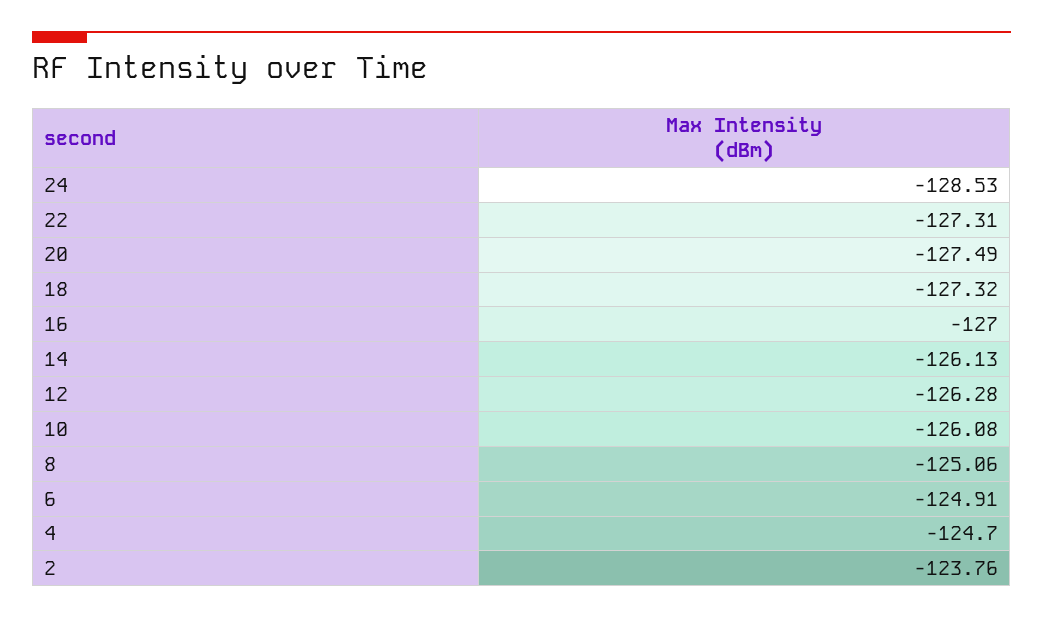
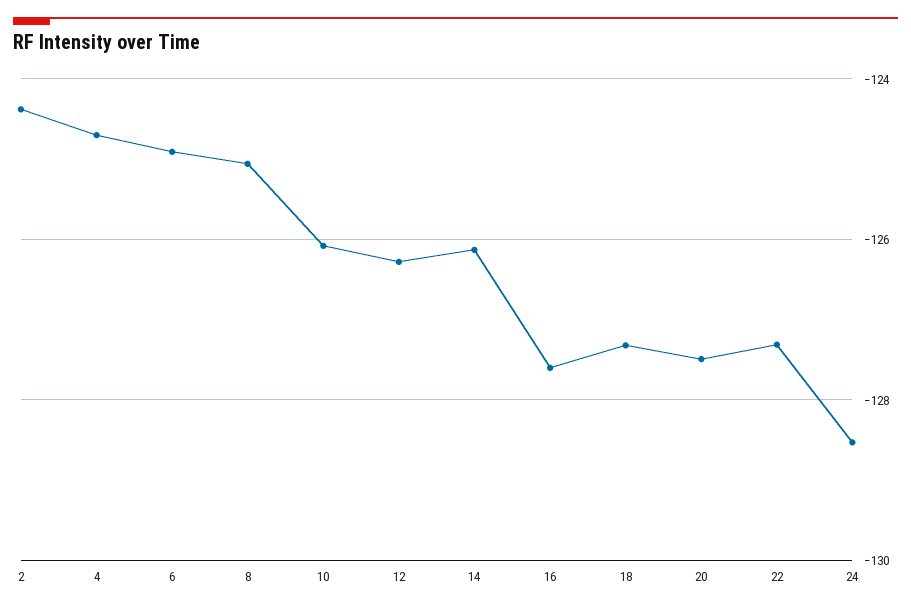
16: -127 -> -127.6
2: -123.76 -> -124.4

